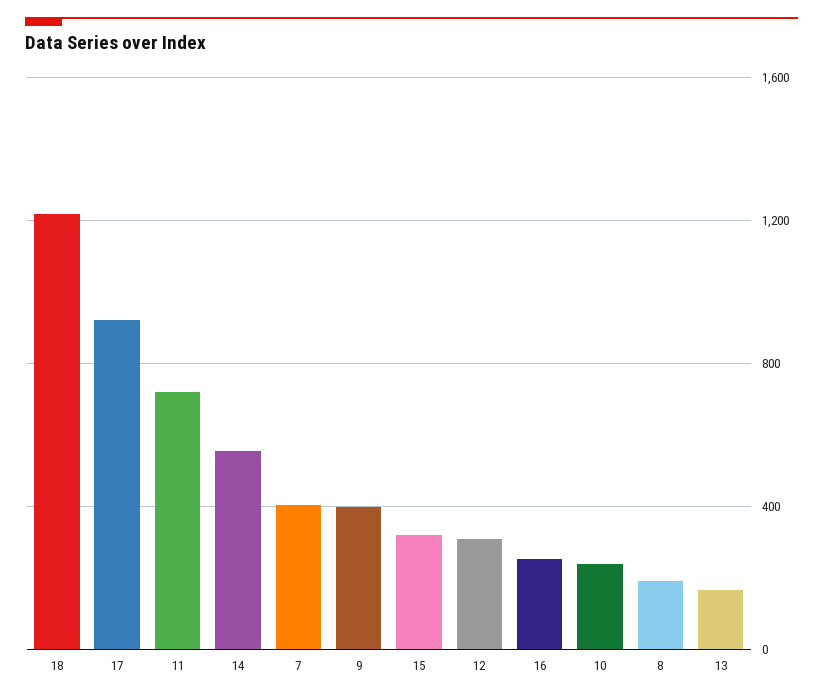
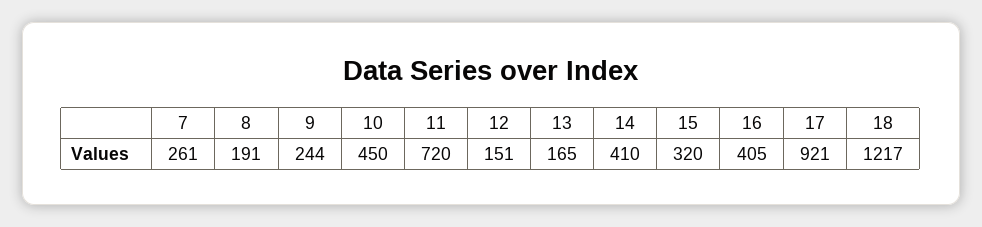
14: 550 -> 410
7: 400 -> 261
9: 400 -> 244
12: 300 -> 151
16: 250 -> 405
10: 250 -> 450

